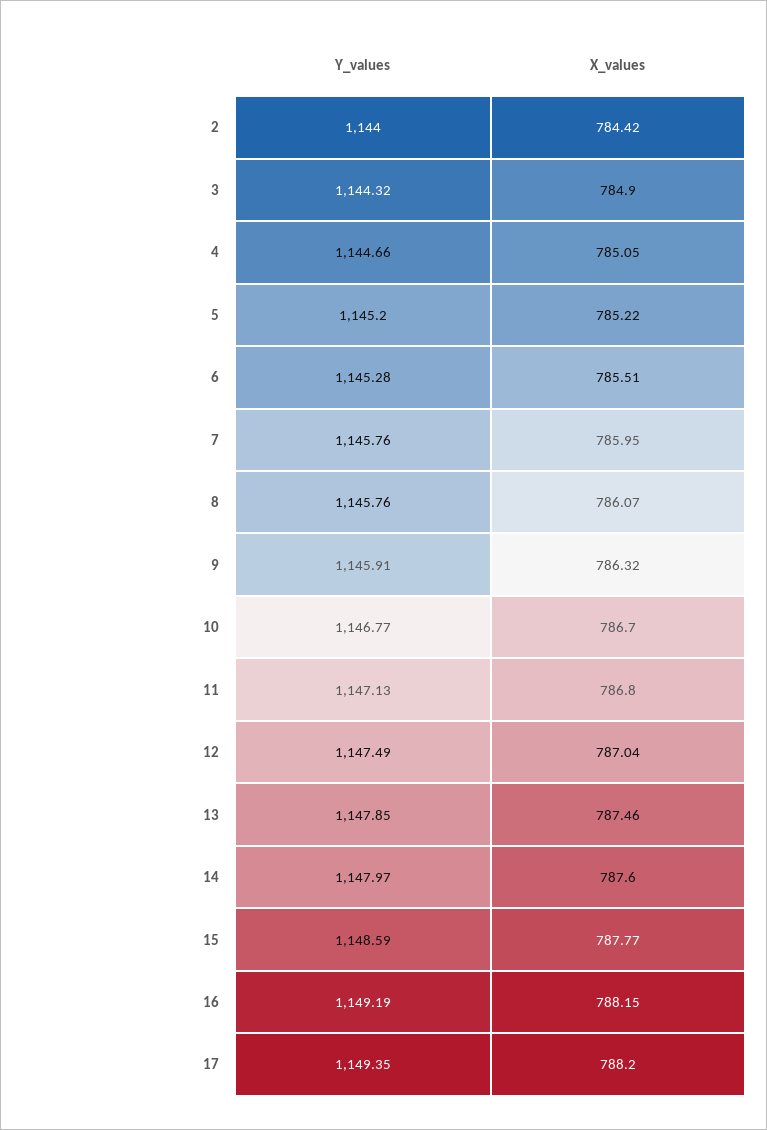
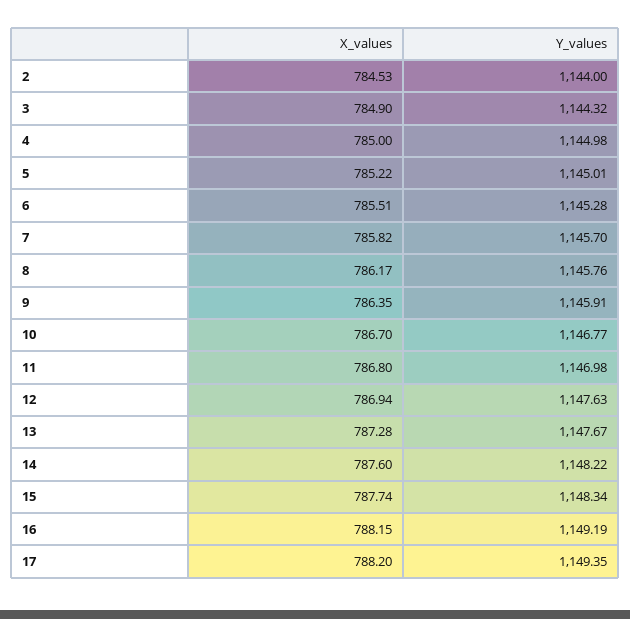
X_values, 2: 784.42 -> 784.53
Y_values, 4: 1144.66 -> 1144.98
X_values, 4: 785.05 -> 785
Y_values, 5: 1145.2 -> 1145.01
Y_values, 7: 1145.76 -> 1145.7
X_values, 7: 785.95 -> 785.82
X_values, 8: 786.07 -> 786.17
X_values, 9: 786.32 -> 786.35
Y_values, 11: 1147.13 -> 1146.98
Y_values, 12: 1147.49 -> 1147.63
X_values, 12: 787.04 -> 786.94
Y_values, 13: 1147.85 -> 1147.67
X_values, 13: 787.46 -> 787.28
Y_values, 14: 1147.97 -> 1148.22
Y_values, 15: 1148.59 -> 1148.34
X_values, 15: 787.77 -> 787.74

